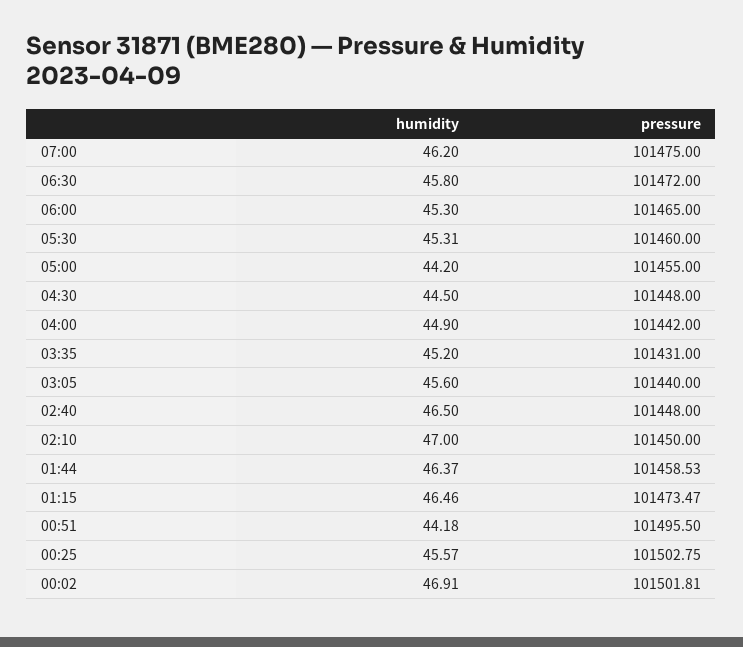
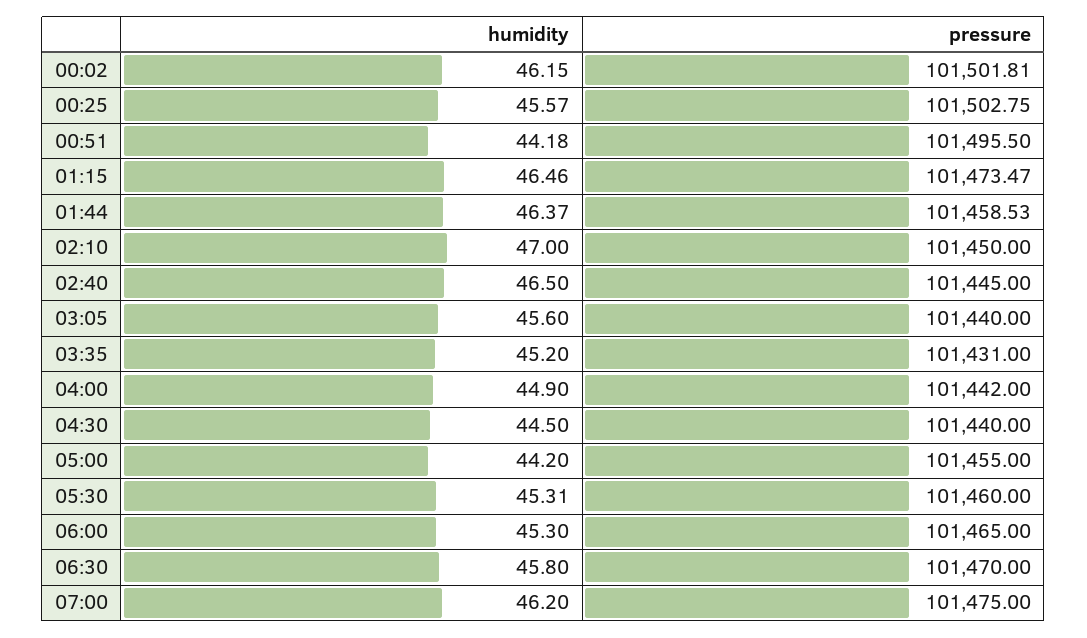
pressure, 06:30: 101472 -> 101470
pressure, 04:30: 101448 -> 101440
pressure, 02:40: 101448 -> 101445
humidity, 00:02: 46.91 -> 46.15

